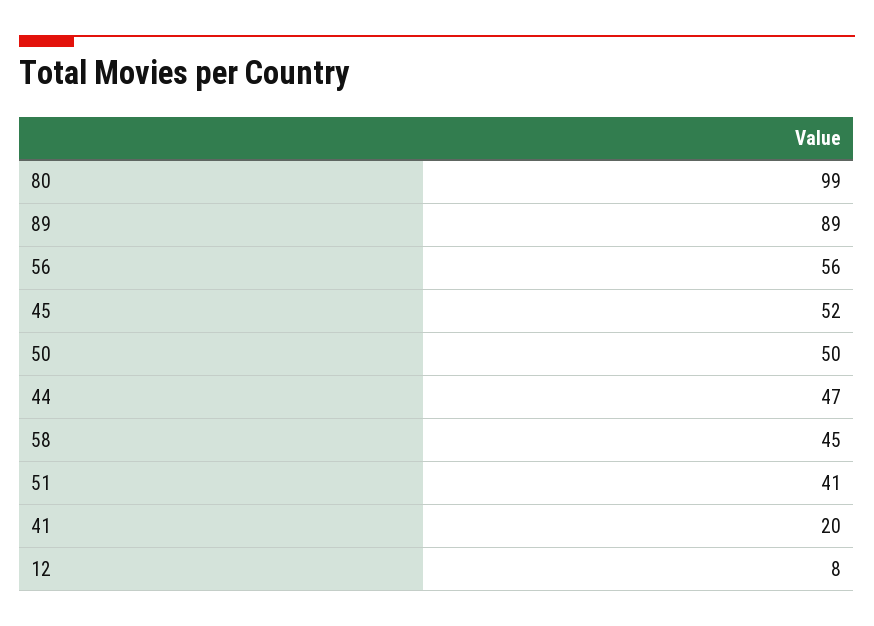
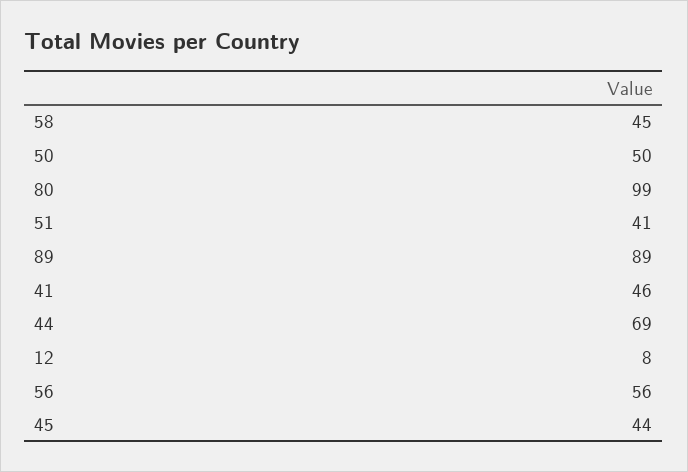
45: 52 -> 44
44: 47 -> 69
41: 20 -> 46

